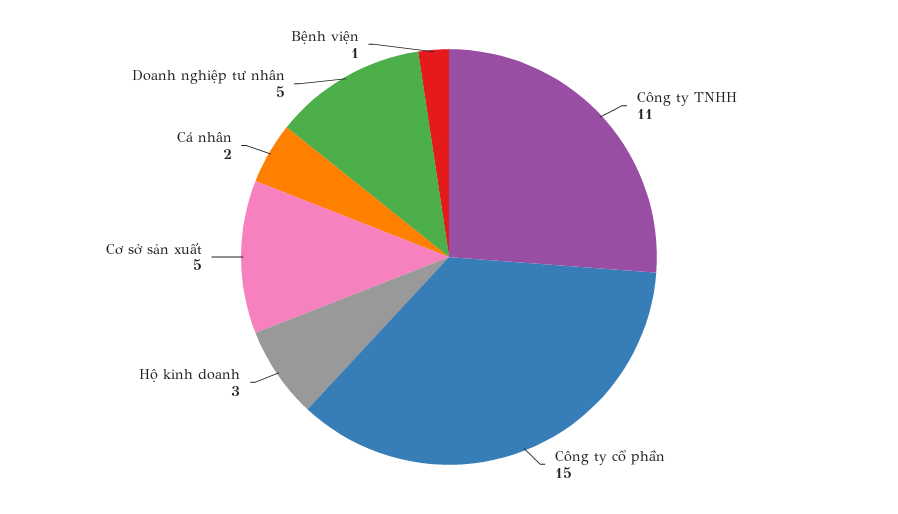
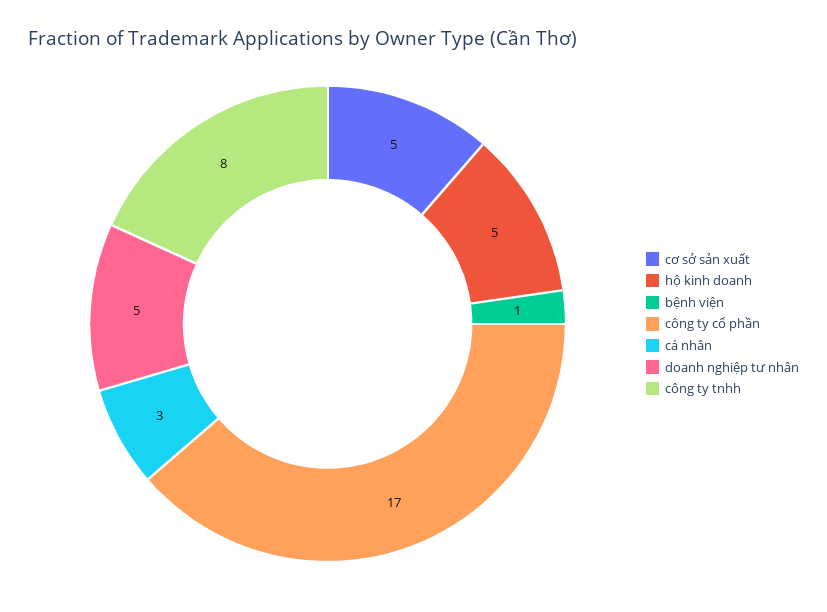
Công ty TNHH: 11 -> 8
Công ty cổ phần: 15 -> 17
Hộ kinh doanh: 3 -> 5
Cá nhân: 2 -> 3

